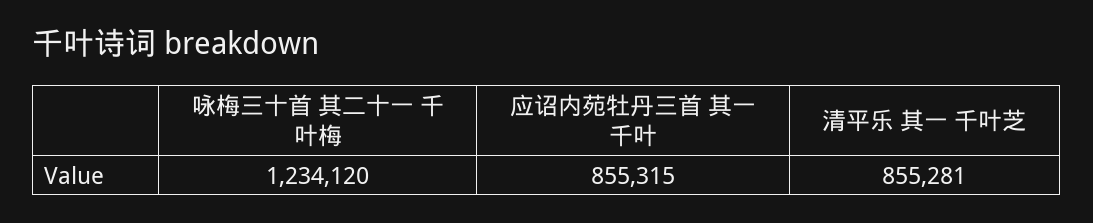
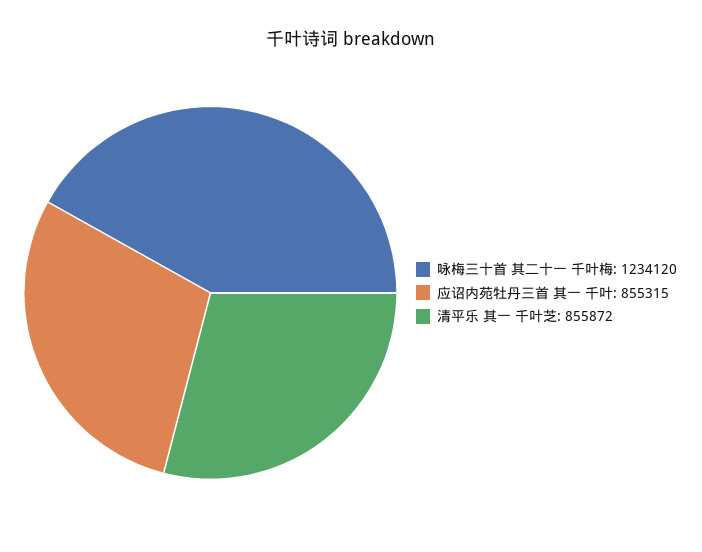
清平乐 其一 千叶芝: 855281 -> 855872

